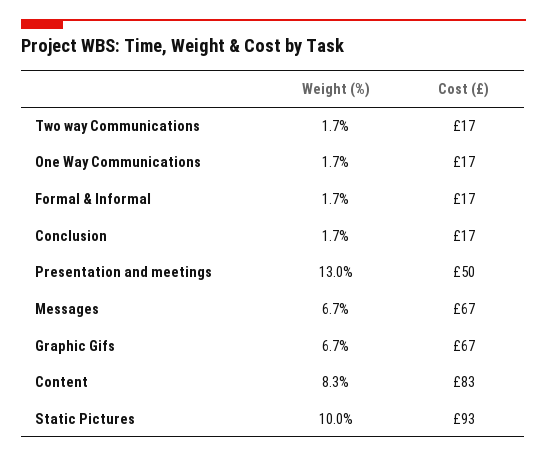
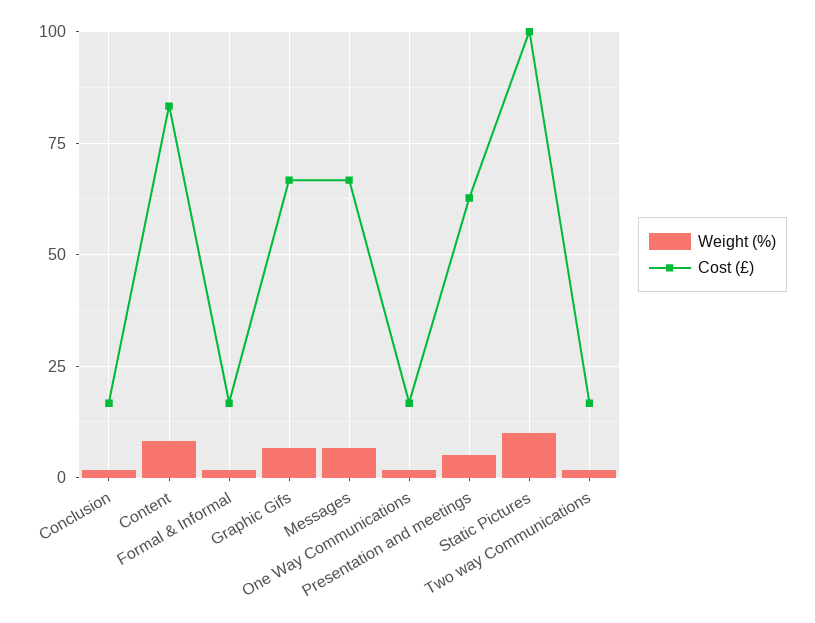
Weight (%), Presentation and meetings: 13 -> 5
Cost (£), Presentation and meetings: 50 -> 62.5
Cost (£), Static Pictures: 93 -> 100

